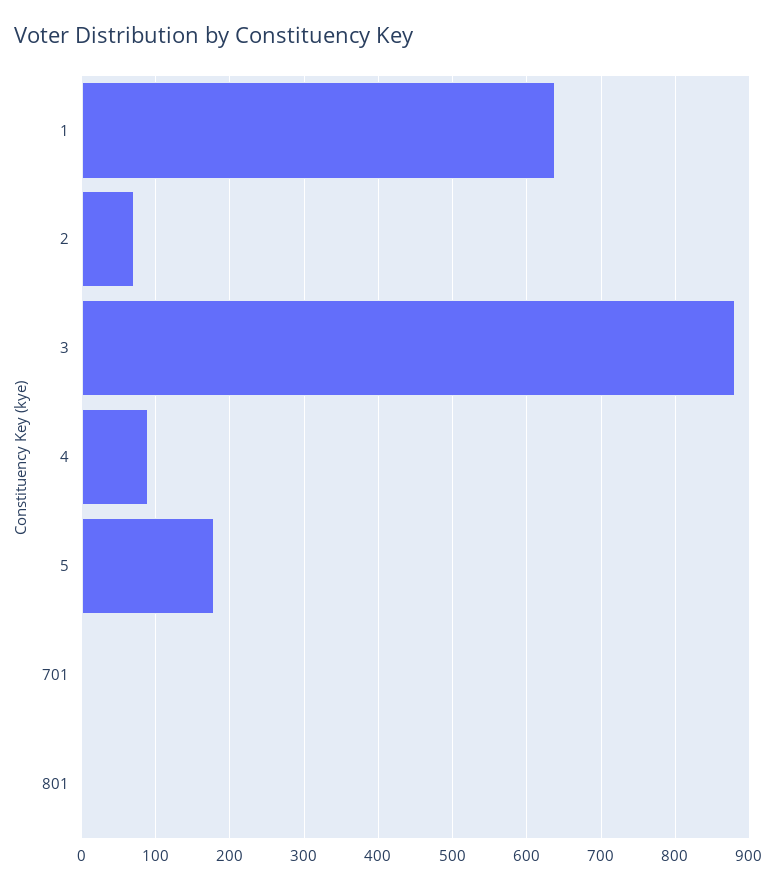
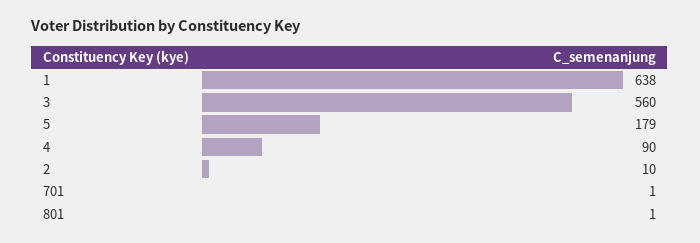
2: 70 -> 10
3: 880 -> 560

